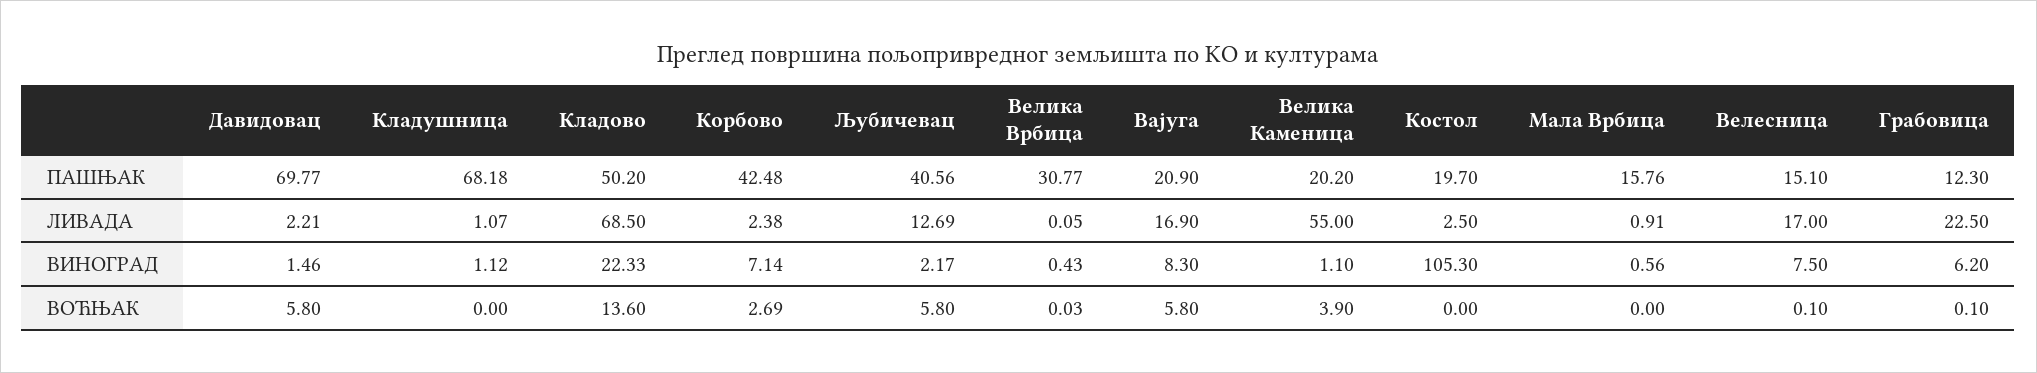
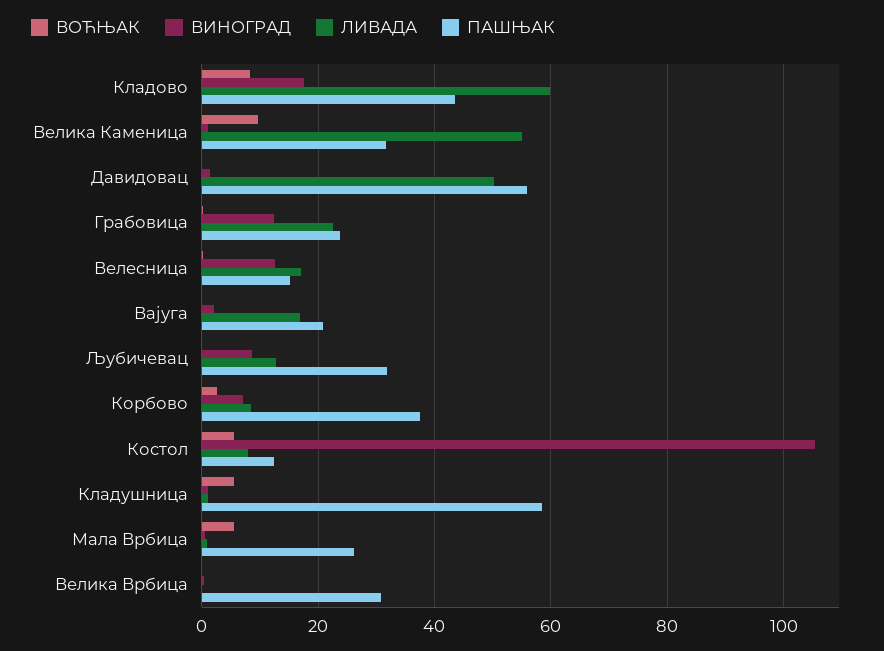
ПАШЊАК, Давидовац: 69.77 -> 56
ПАШЊАК, Кладушница: 68.18 -> 58
ПАШЊАК, Кладово: 50.2 -> 44
ПАШЊАК, Корбово: 42.48 -> 38
ПАШЊАК, Љубичевац: 40.56 -> 32
ПАШЊАК, Велика Каменица: 20.2 -> 32
ПАШЊАК, Костол: 19.7 -> 12
ПАШЊАК, Мала Врбица: 15.76 -> 26
ПАШЊАК, Грабовица: 12.3 -> 24
ЛИВАДА, Давидовац: 2.21 -> 50
ЛИВАДА, Кладово: 68.5 -> 60
ЛИВАДА, Корбово: 2.38 -> 8
ЛИВАДА, Костол: 2.5 -> 8
ВИНОГРАД, Кладово: 22.33 -> 18
ВИНОГРАД, Љубичевац: 2.17 -> 8
ВИНОГРАД, Вајуга: 8.3 -> 2
ВИНОГРАД, Велесница: 7.5 -> 12
ВИНОГРАД, Грабовица: 6.2 -> 12
ВОЋЊАК, Давидовац: 5.8 -> 0
ВОЋЊАК, Кладушница: 0 -> 6
ВОЋЊАК, Кладово: 13.6 -> 8
ВОЋЊАК, Љубичевац: 5.8 -> 0
ВОЋЊАК, Вајуга: 5.8 -> 0
ВОЋЊАК, Велика Каменица: 3.9 -> 10
ВОЋЊАК, Костол: 0 -> 6
ВОЋЊАК, Мала Врбица: 0 -> 6

